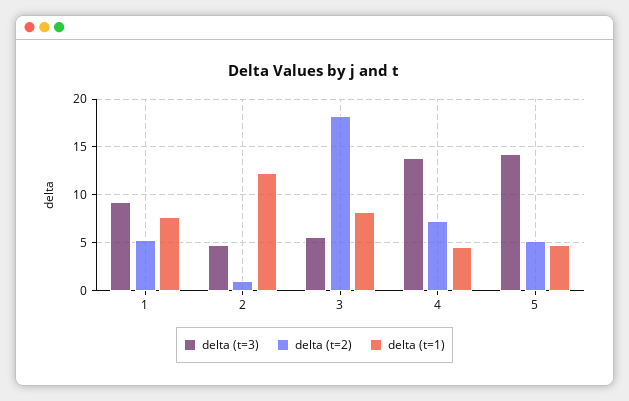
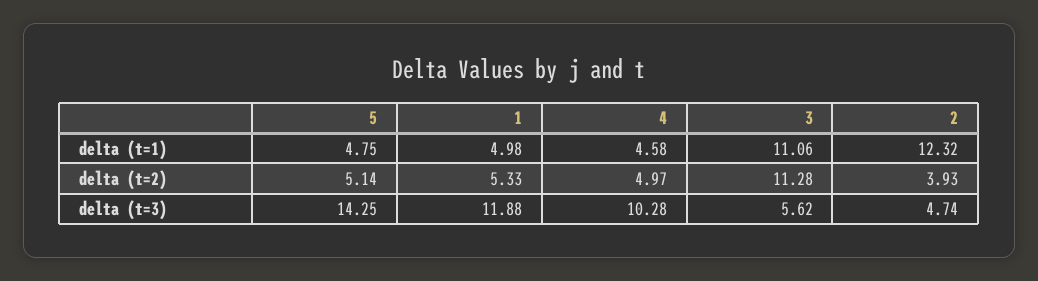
delta (t=3), 1: 9 -> 11.88
delta (t=1), 1: 8 -> 4.98
delta (t=2), 2: 1 -> 3.93
delta (t=2), 3: 18 -> 11.28
delta (t=1), 3: 8 -> 11.06
delta (t=3), 4: 14 -> 10.28
delta (t=2), 4: 7 -> 4.97

